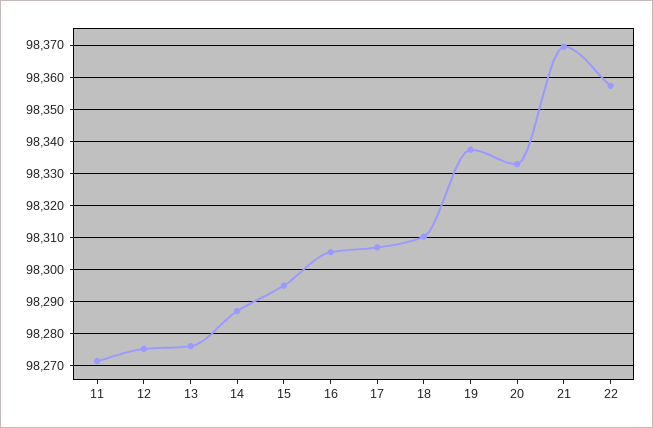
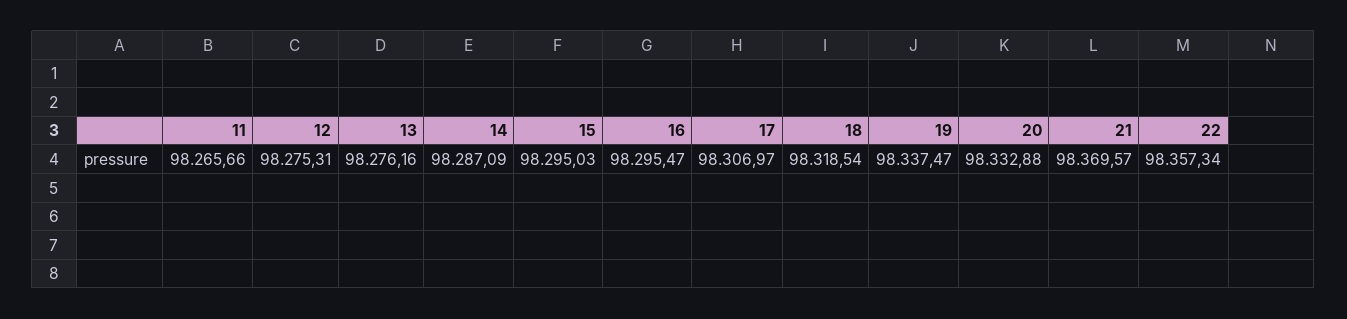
11: 98272 -> 98265.66
16: 98306 -> 98295.47
18: 98310 -> 98318.54

